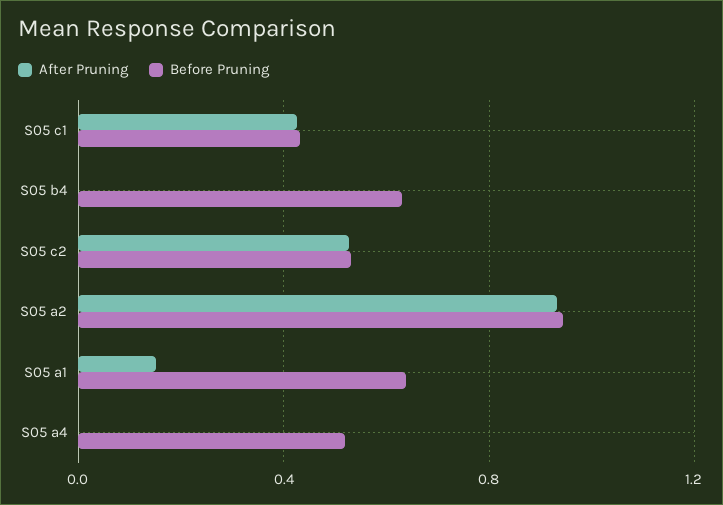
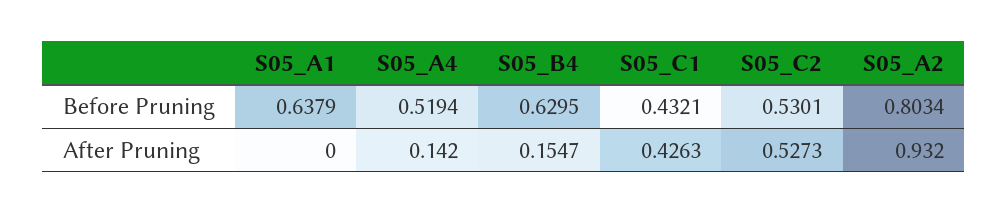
After Pruning, S05 b4: 0 -> 0.1547
Before Pruning, S05 a2: 0.95 -> 0.8034
After Pruning, S05 a1: 0.15 -> 0
After Pruning, S05 a4: 0 -> 0.142

